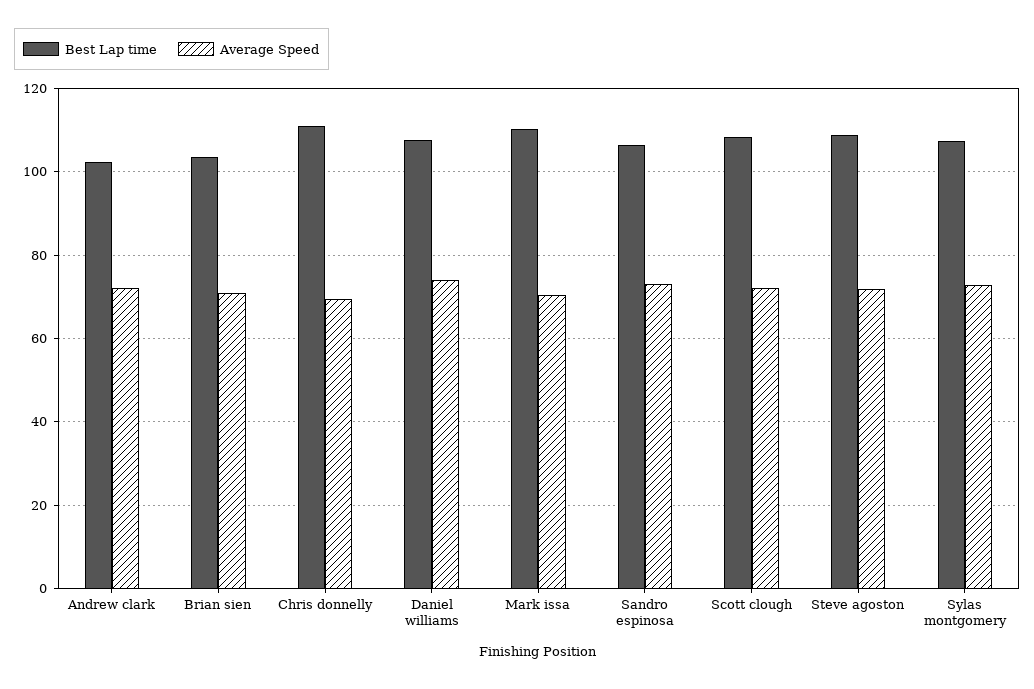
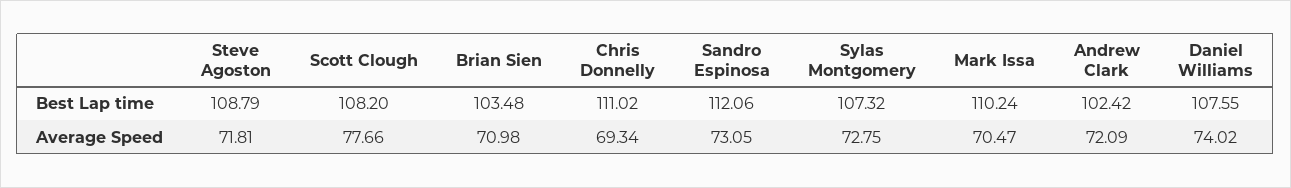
Best Lap time, Sandro espinosa: 106 -> 112.06
Average Speed, Scott clough: 72 -> 77.66

